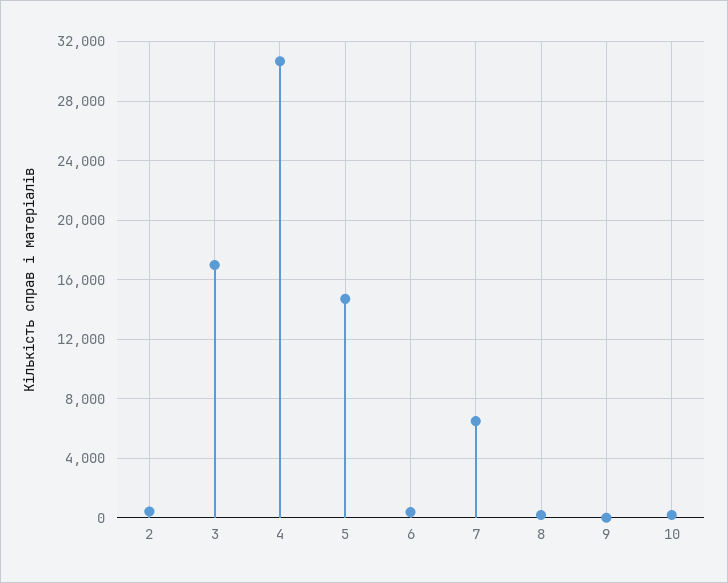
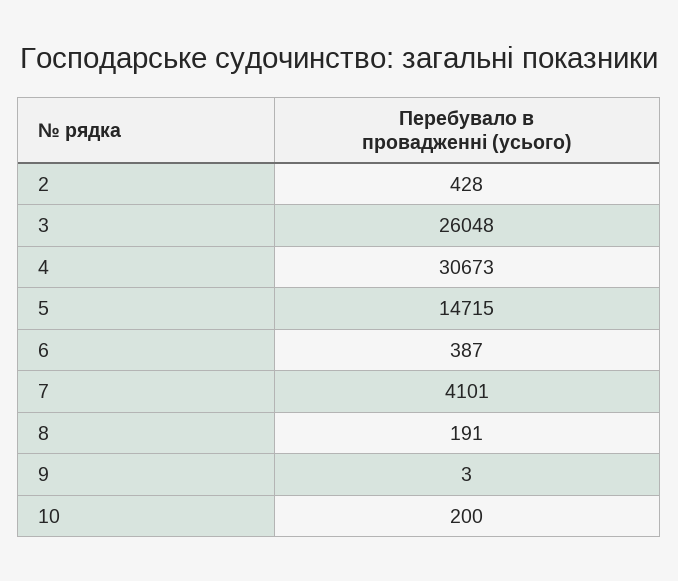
3: 17000 -> 26048
7: 6500 -> 4101

